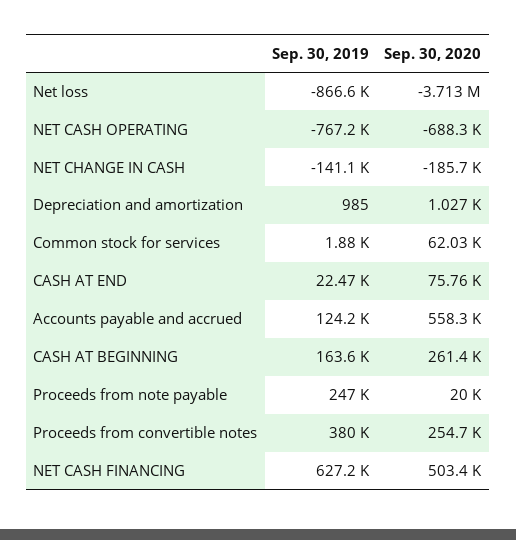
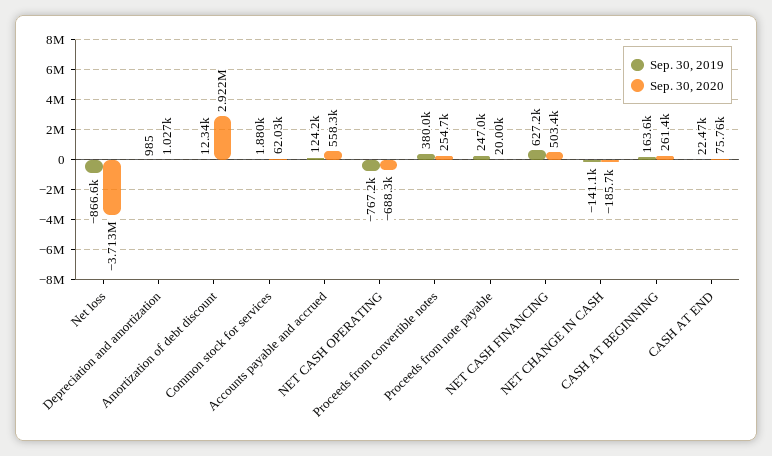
Sep. 30, 2019, Amortization of debt discount: none -> 12340
Sep. 30, 2020, Amortization of debt discount: none -> 2922000

